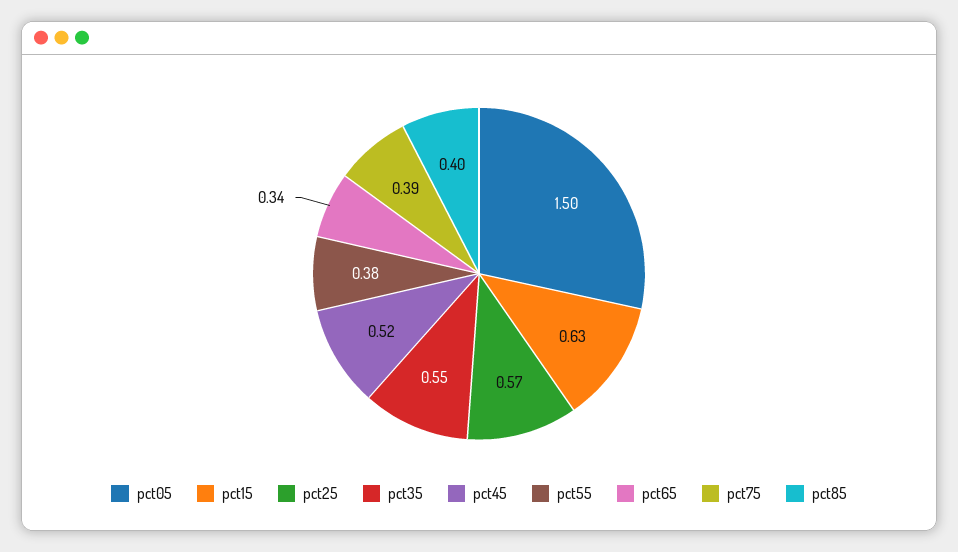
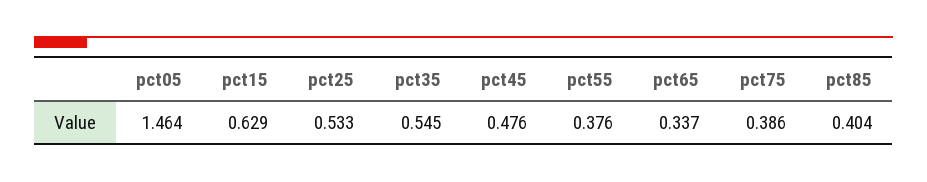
pct05: 1.5 -> 1.464
pct25: 0.57 -> 0.533
pct45: 0.52 -> 0.476

